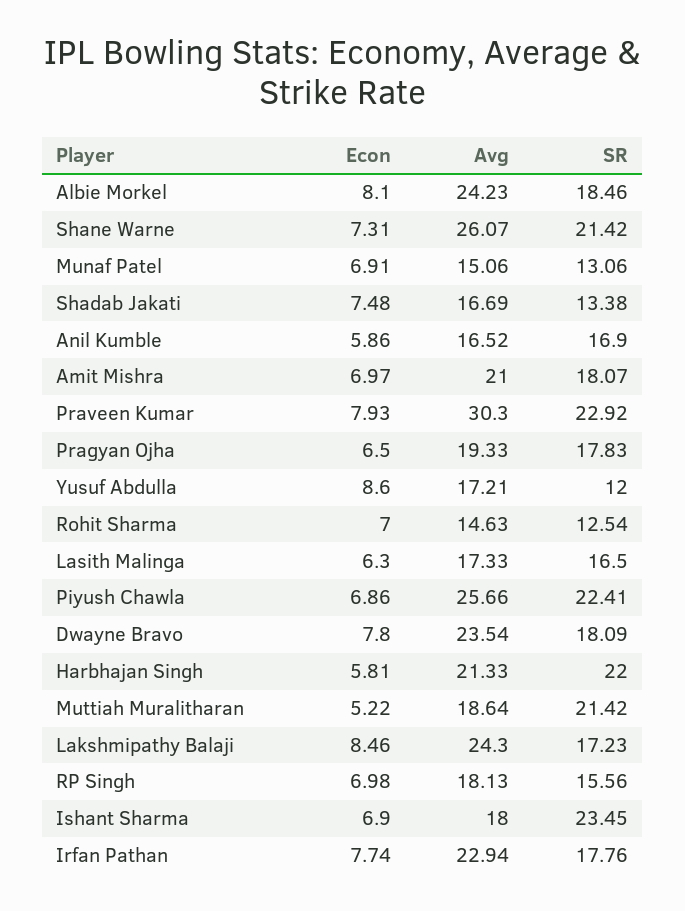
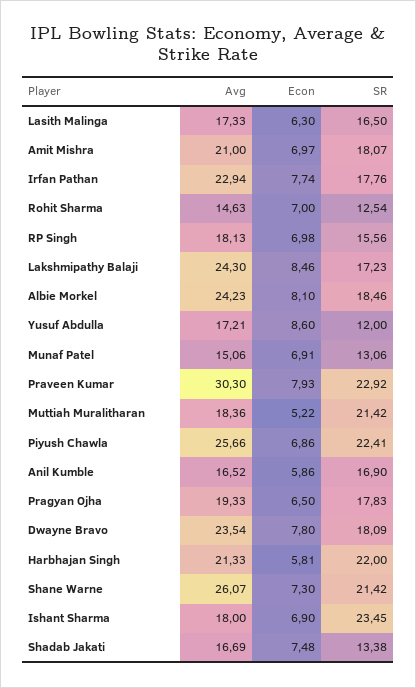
Econ, Shane Warne: 7.31 -> 7.3
Avg, Muttiah Muralitharan: 18.64 -> 18.36

